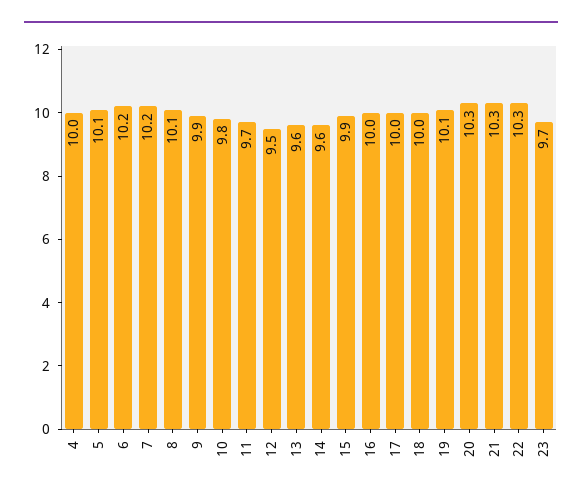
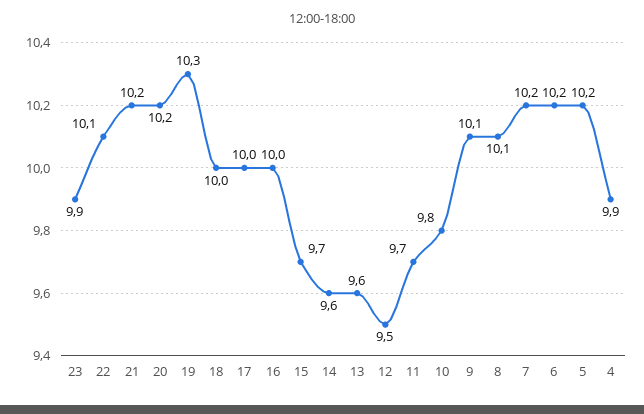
4: 10 -> 9.9
5: 10.1 -> 10.2
9: 9.9 -> 10.1
15: 9.9 -> 9.7
19: 10.1 -> 10.3
20: 10.3 -> 10.2
21: 10.3 -> 10.2
22: 10.3 -> 10.1
23: 9.7 -> 9.9

